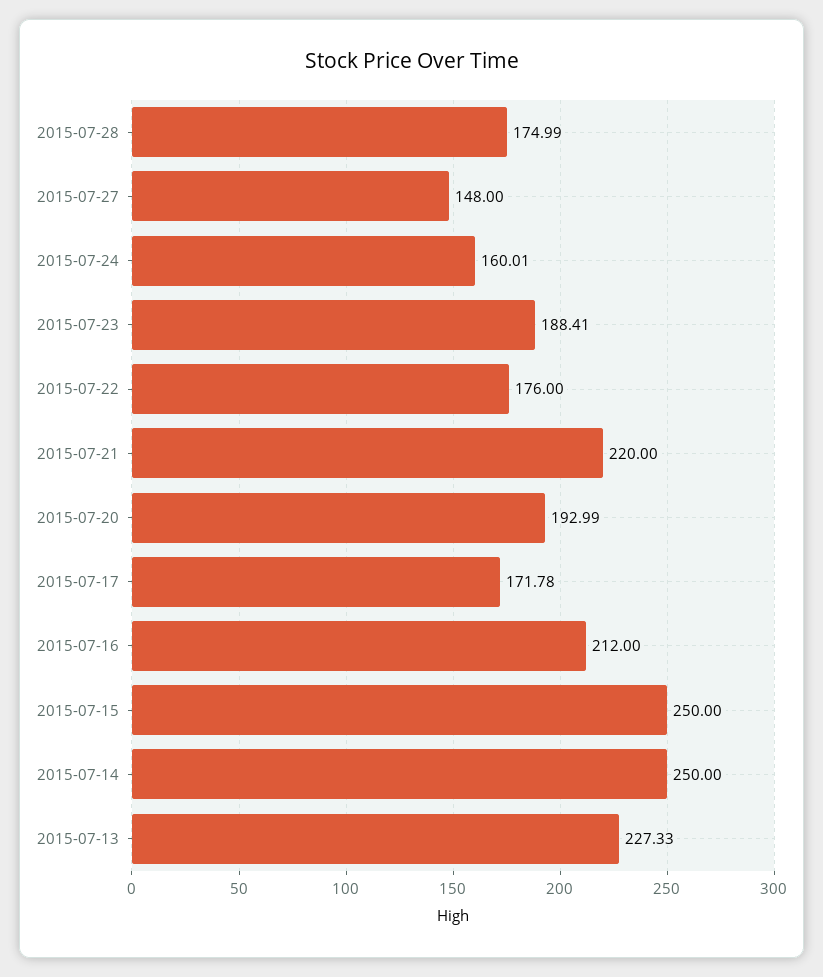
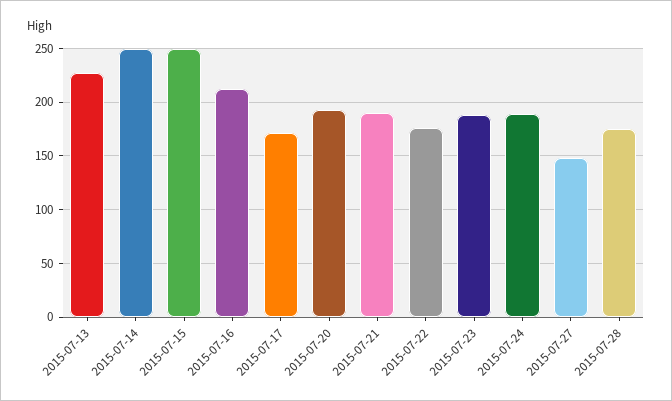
2015-07-24: 160.01 -> 190
2015-07-21: 220 -> 190

